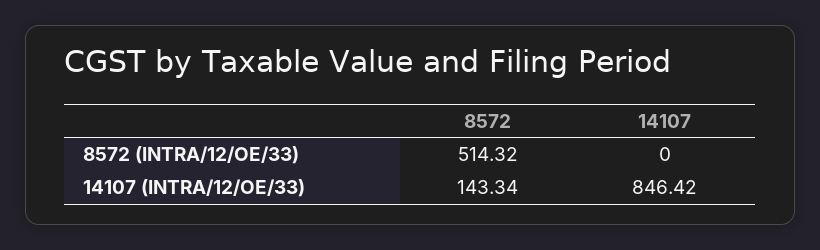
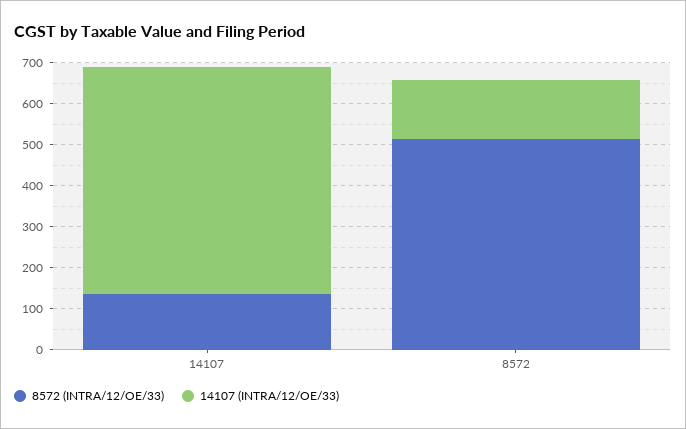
8572 (INTRA/12/OE/33), 14107: 0 -> 140
14107 (INTRA/12/OE/33), 14107: 846.42 -> 560

